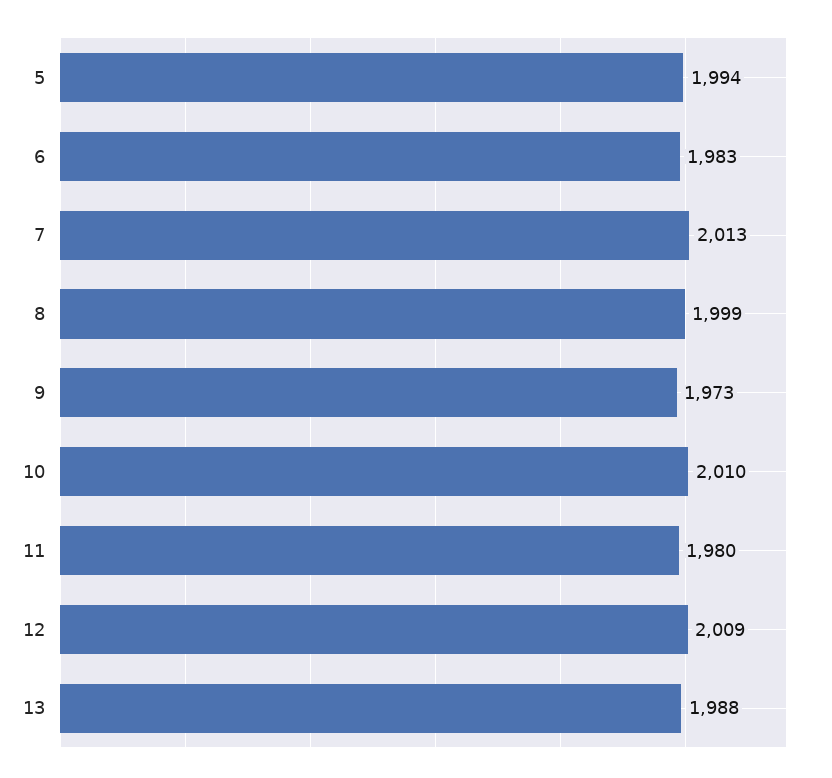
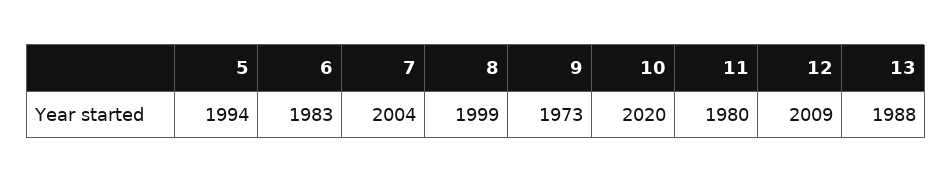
7: 2013 -> 2004
10: 2010 -> 2020

